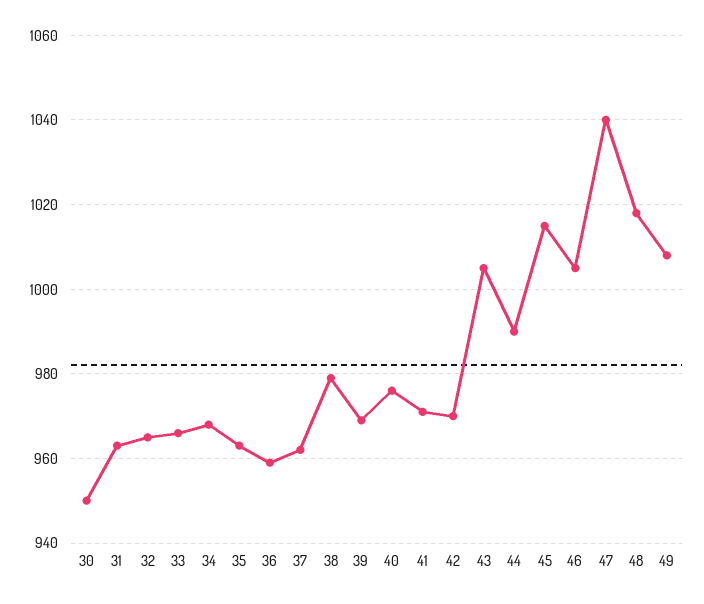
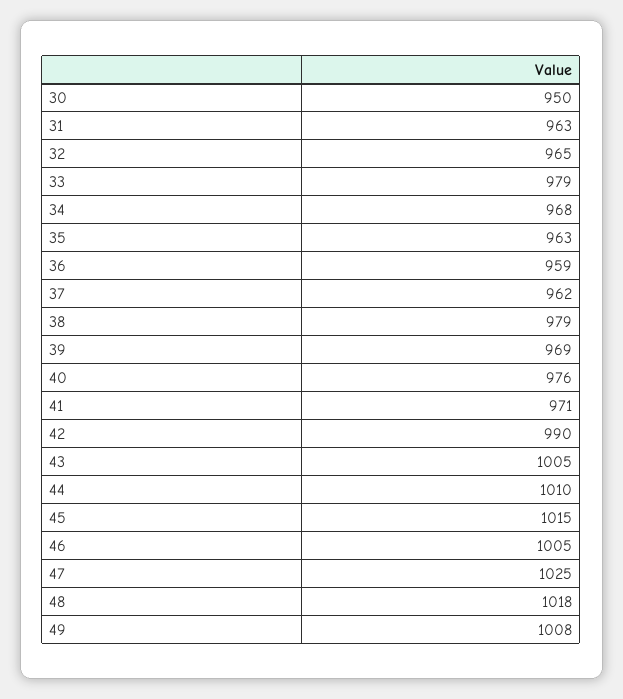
33: 965 -> 979
42: 970 -> 990
44: 990 -> 1010
47: 1040 -> 1025

